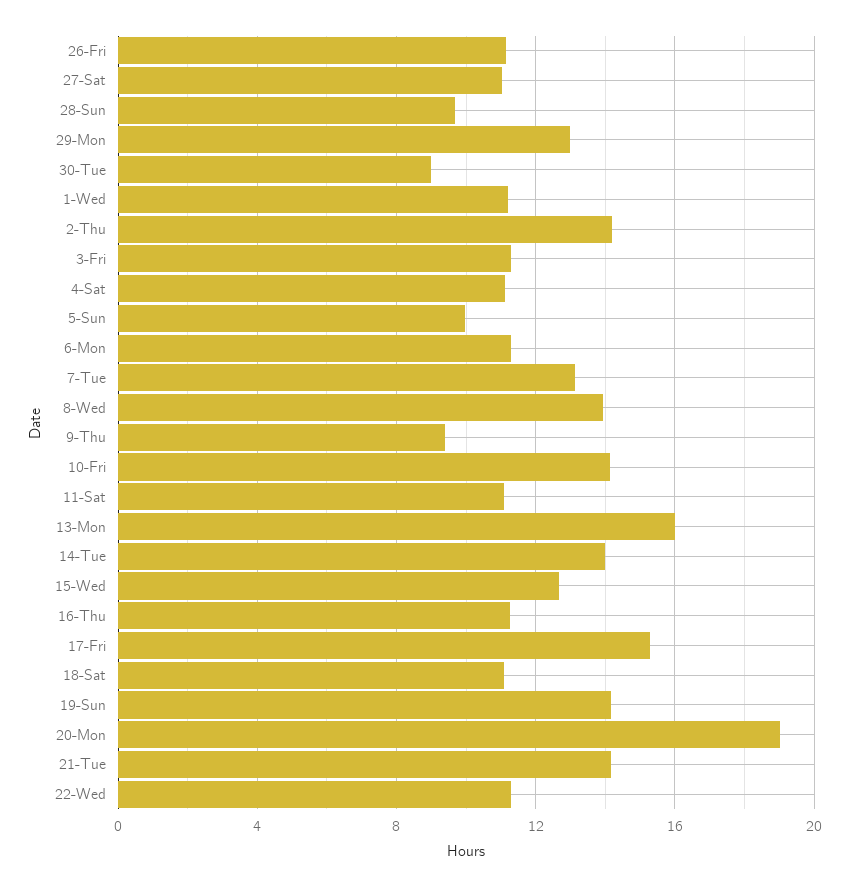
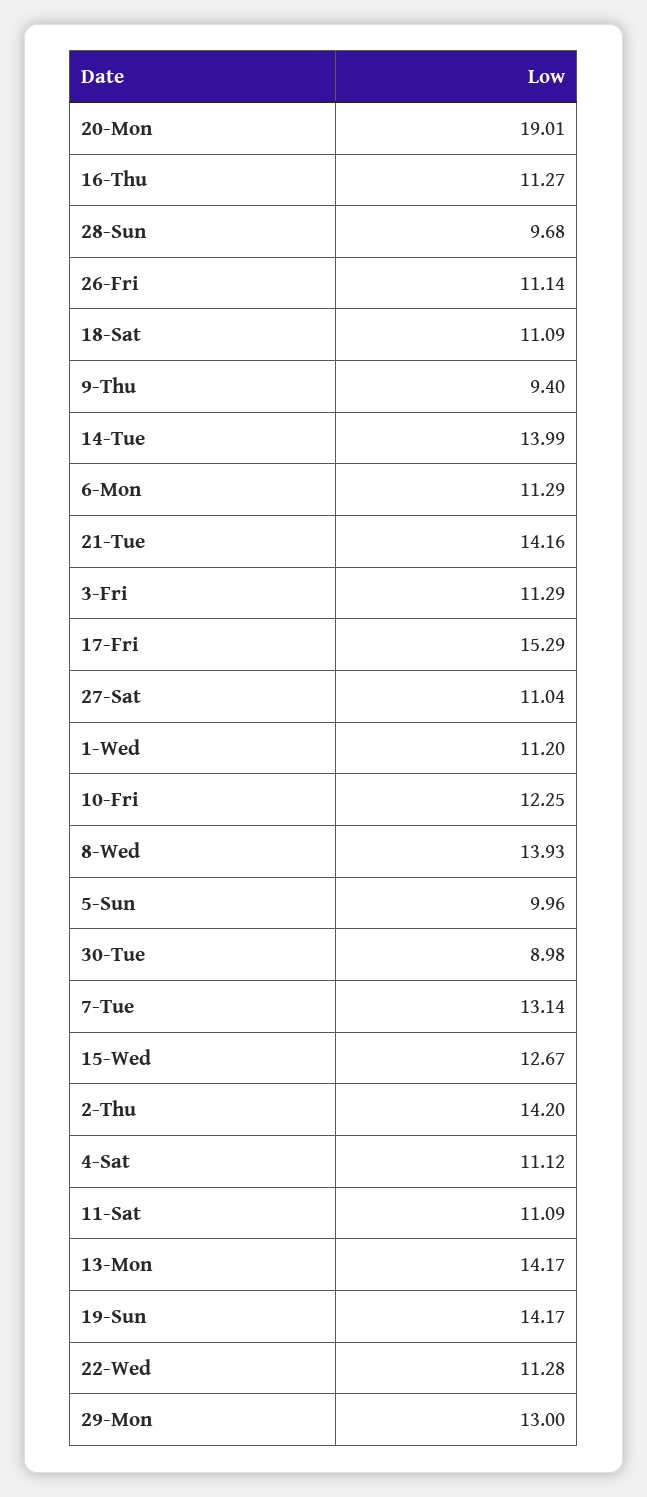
10-Fri: 14 -> 12.25
13-Mon: 16 -> 14.17

